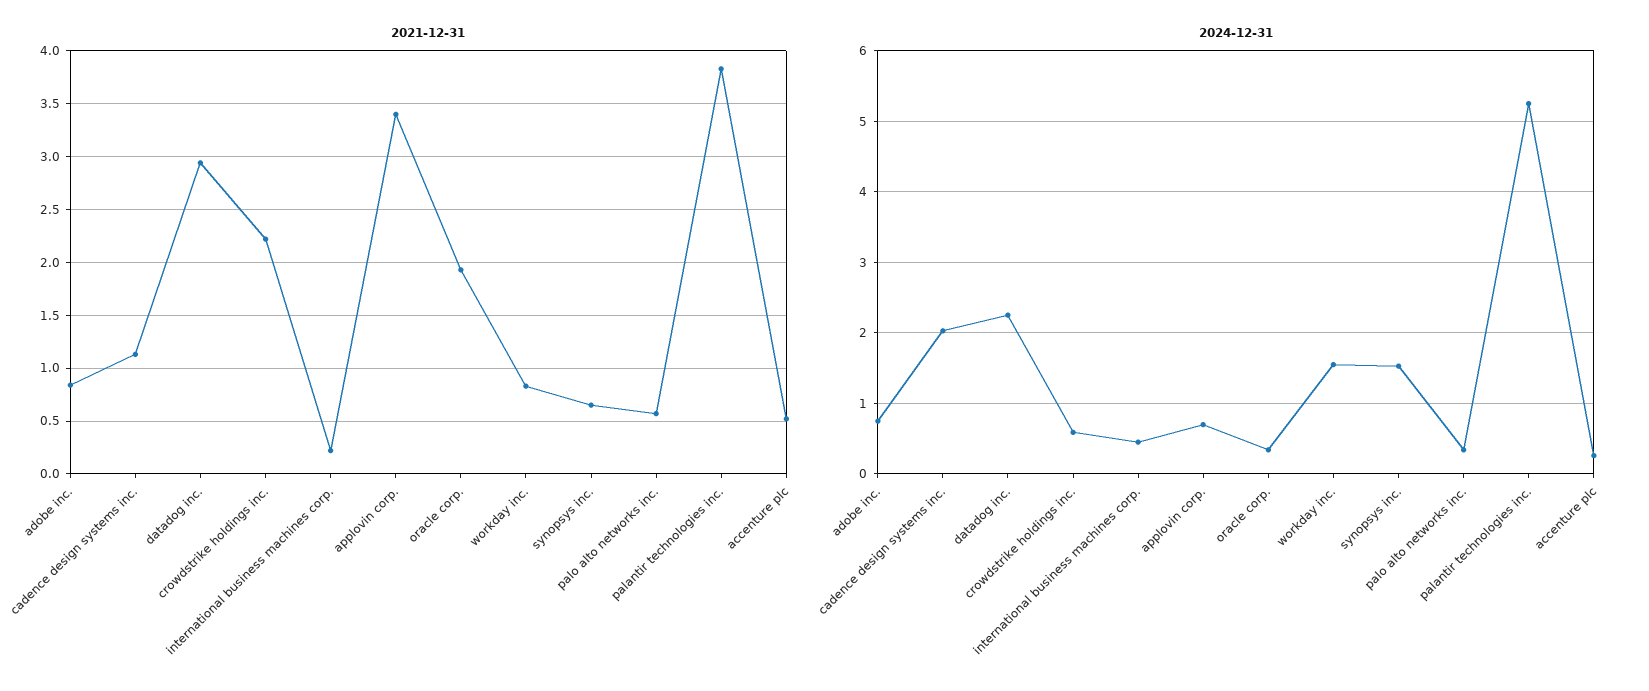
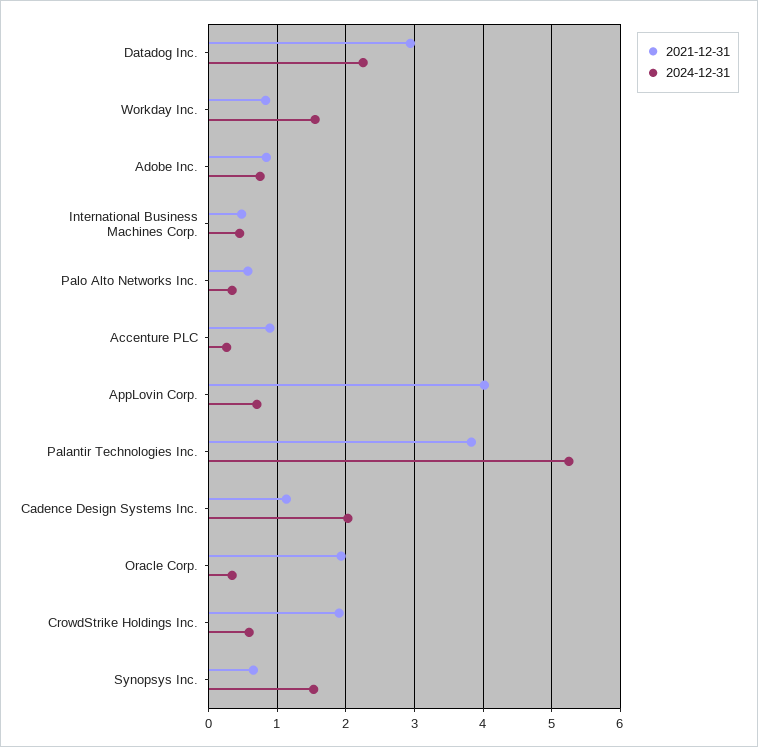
2021-12-31, crowdstrike holdings inc.: 2.2 -> 1.9
2021-12-31, international business machines corp.: 0.2 -> 0.5
2021-12-31, applovin corp.: 3.4 -> 4
2021-12-31, accenture plc: 0.5 -> 0.9

